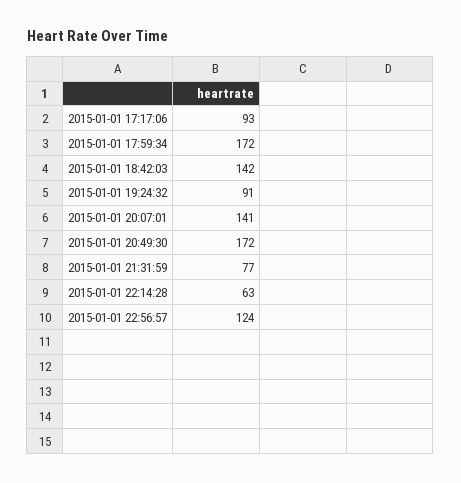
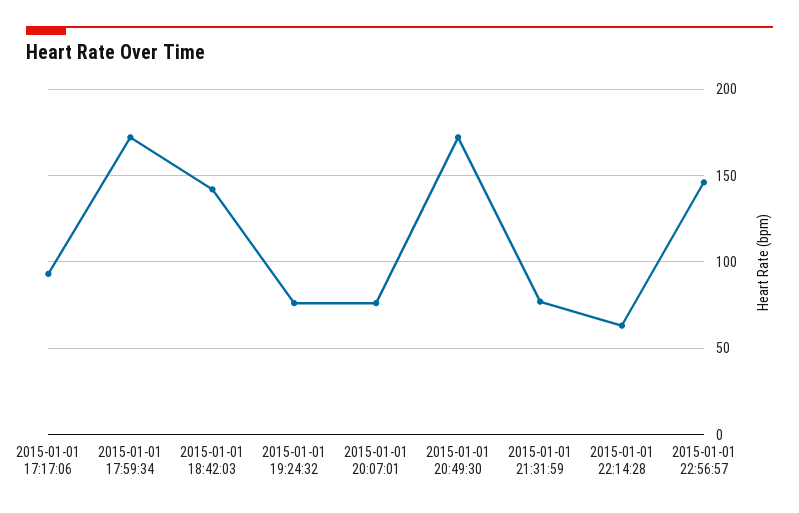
2015-01-01 19:24:32: 91 -> 75
2015-01-01 20:07:01: 141 -> 75
2015-01-01 22:56:57: 124 -> 145

